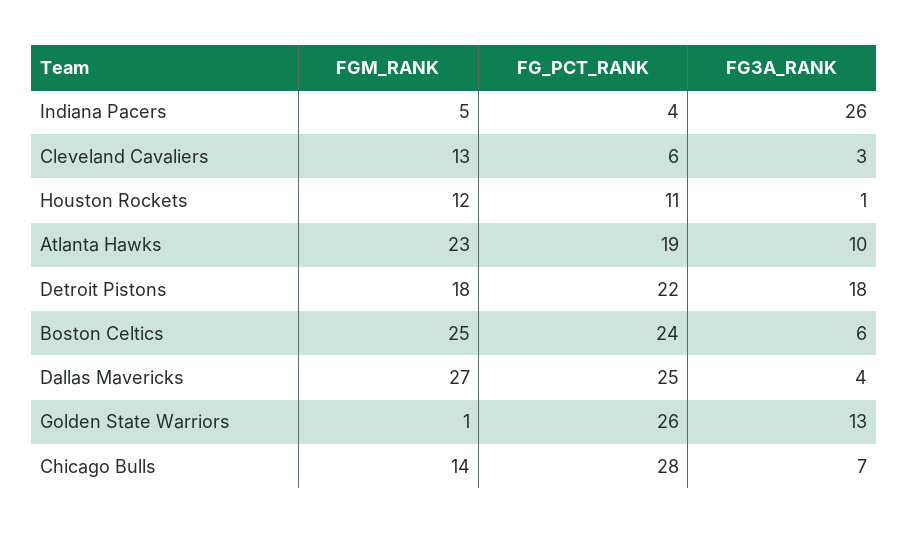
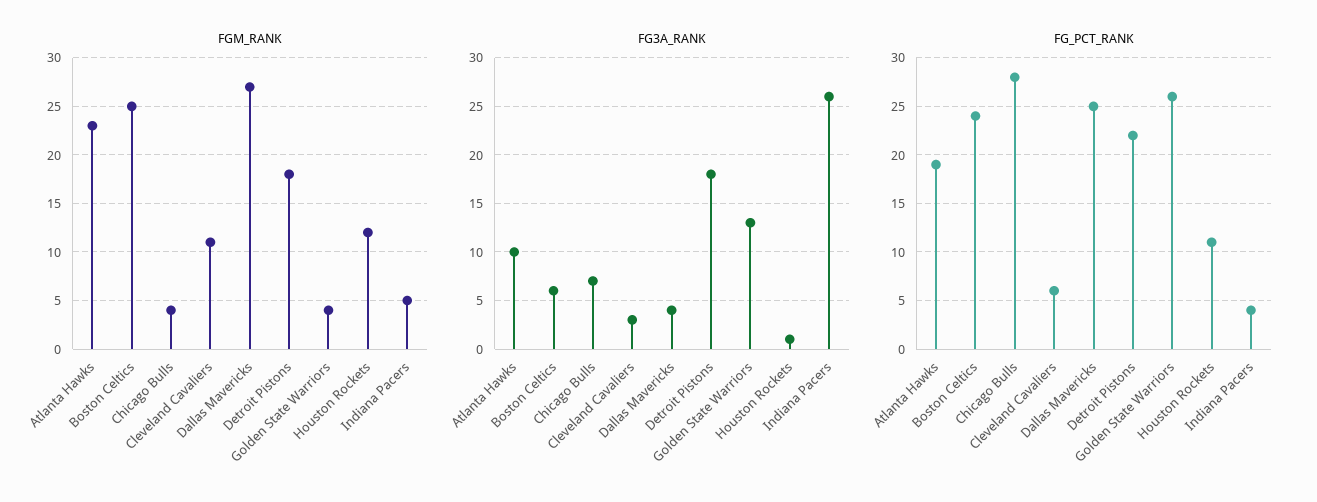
FGM_RANK, Cleveland Cavaliers: 13 -> 11
FGM_RANK, Golden State Warriors: 1 -> 4
FGM_RANK, Chicago Bulls: 14 -> 4

